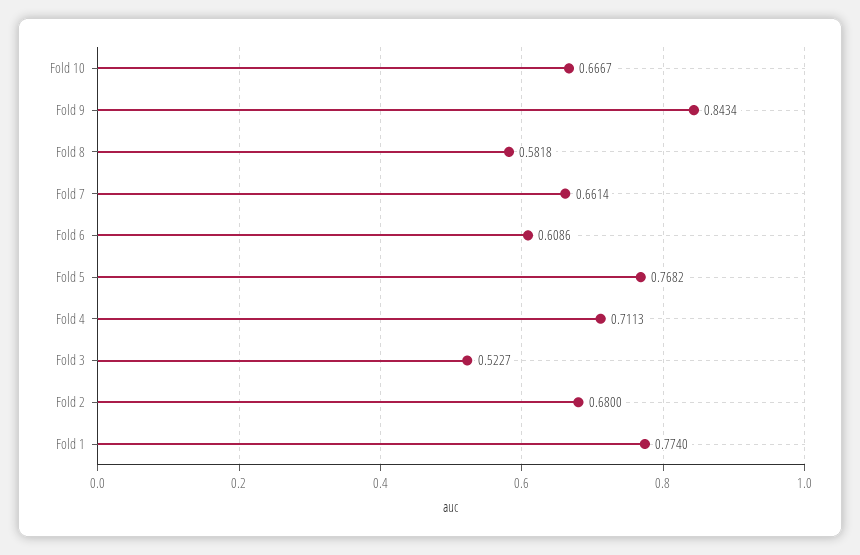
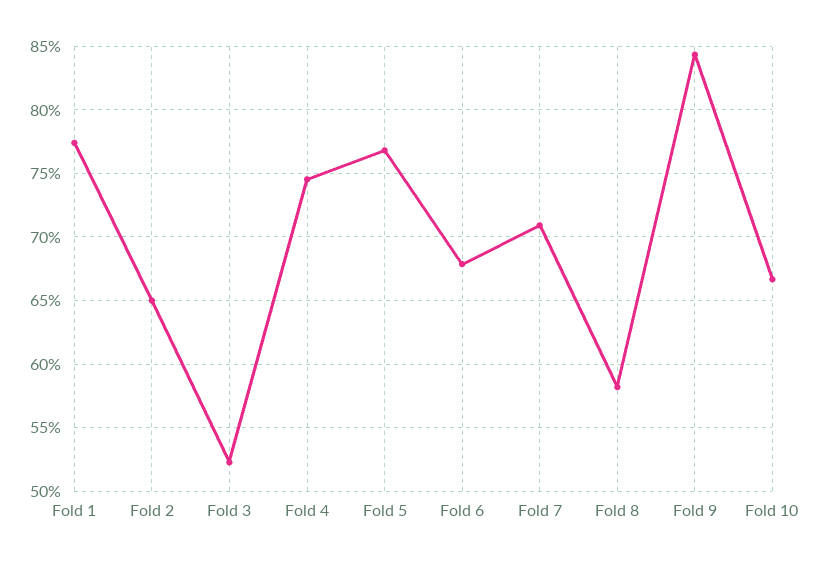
Fold 7: 0.6614 -> 0.71
Fold 6: 0.6086 -> 0.68
Fold 4: 0.7113 -> 0.745
Fold 2: 0.68 -> 0.65

